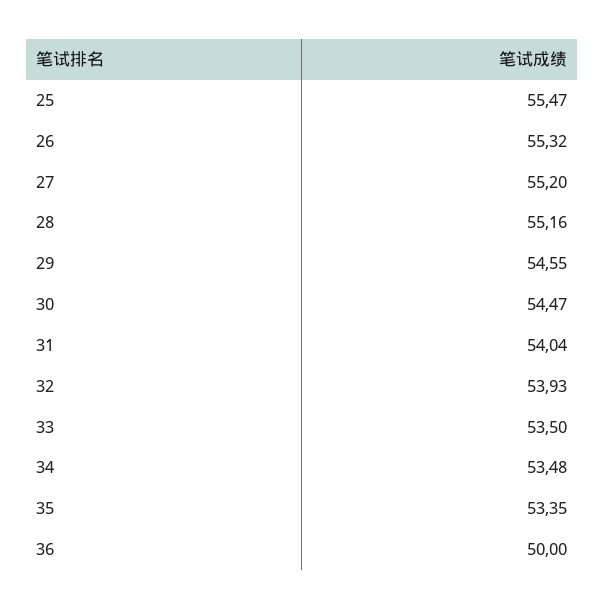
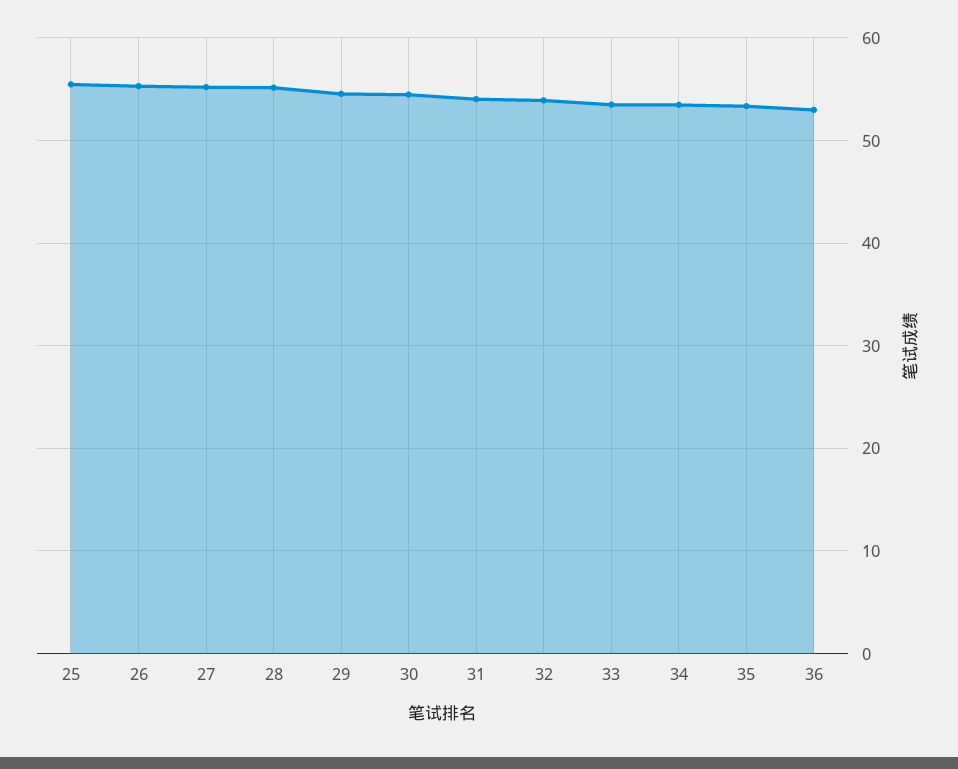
36: 50 -> 53

